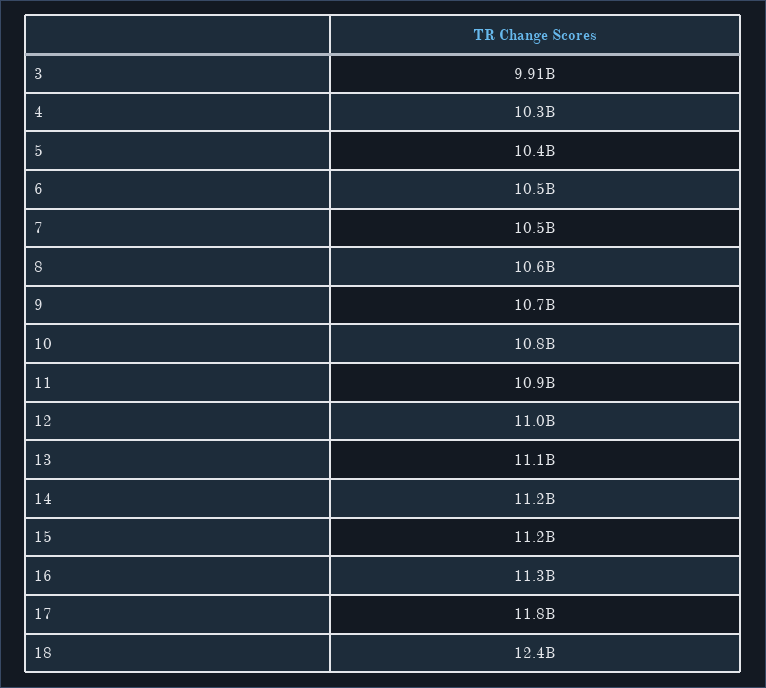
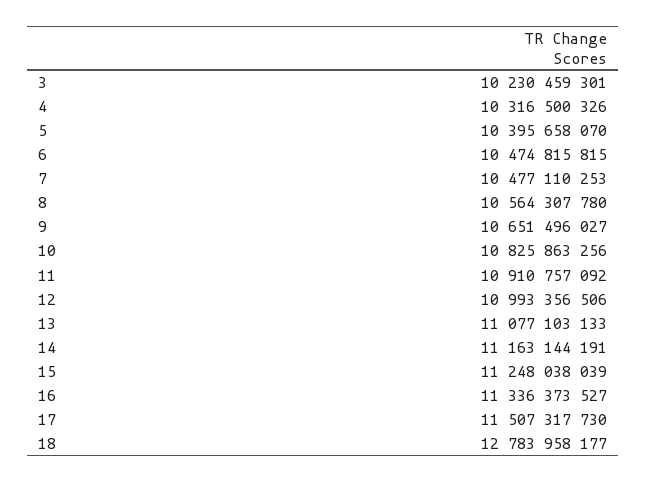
3: 9910000000 -> 10230459301
17: 11800000000 -> 11507317730
18: 12400000000 -> 12783958177

